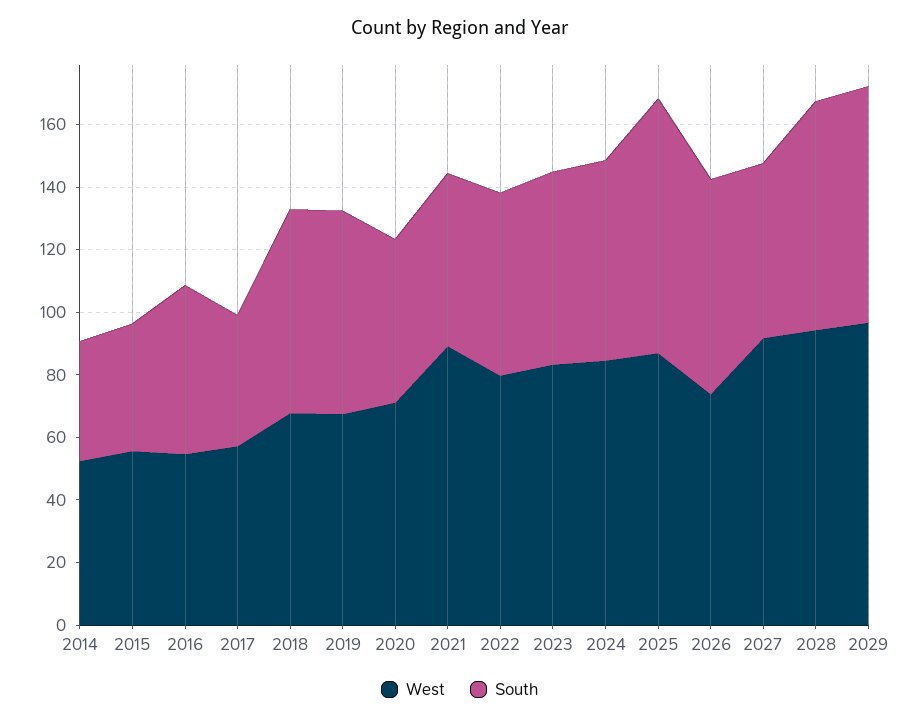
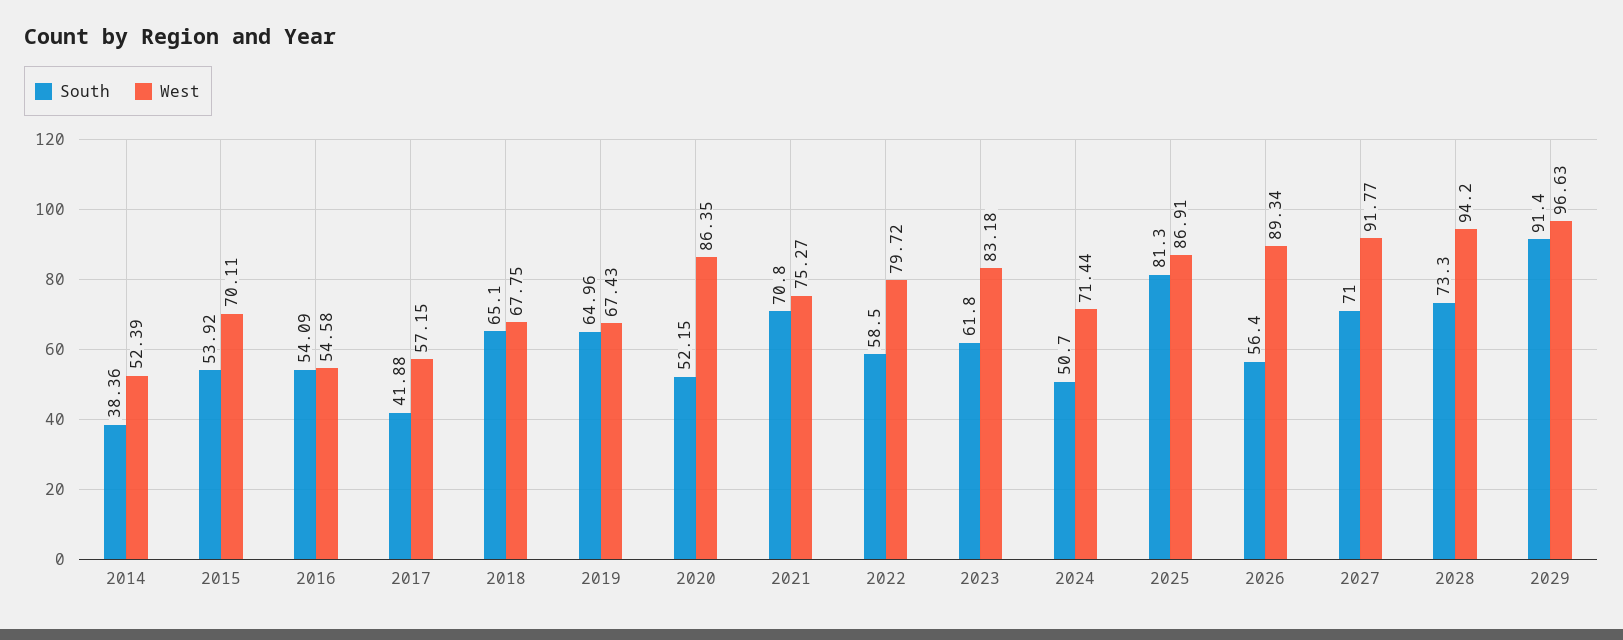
West, 2015: 55 -> 70.11
South, 2015: 40 -> 53.92
West, 2020: 70 -> 86.35
West, 2021: 90 -> 75.27
South, 2021: 55 -> 70.8
West, 2024: 85 -> 71.44
South, 2024: 65 -> 50.7
West, 2026: 75 -> 89.34
South, 2026: 70 -> 56.4
South, 2027: 55 -> 71
South, 2029: 75 -> 91.4

